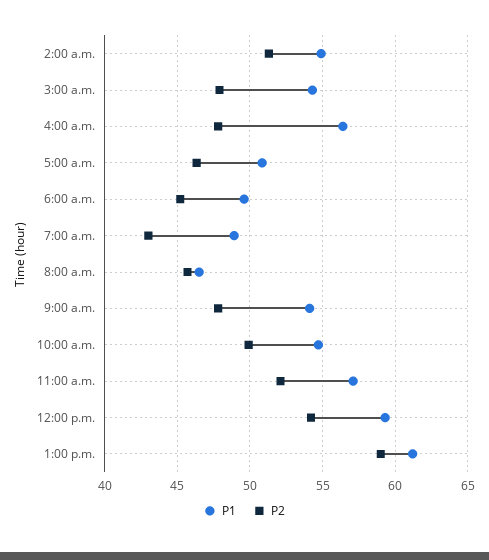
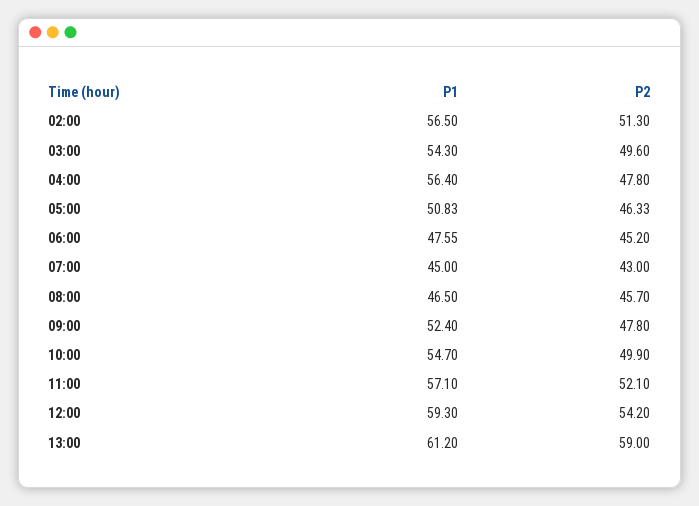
P1, 2:00 a.m.: 55 -> 56.5
P2, 3:00 a.m.: 48 -> 49.6
P1, 6:00 a.m.: 49.5 -> 47.55
P1, 7:00 a.m.: 49 -> 45
P1, 9:00 a.m.: 54 -> 52.4

